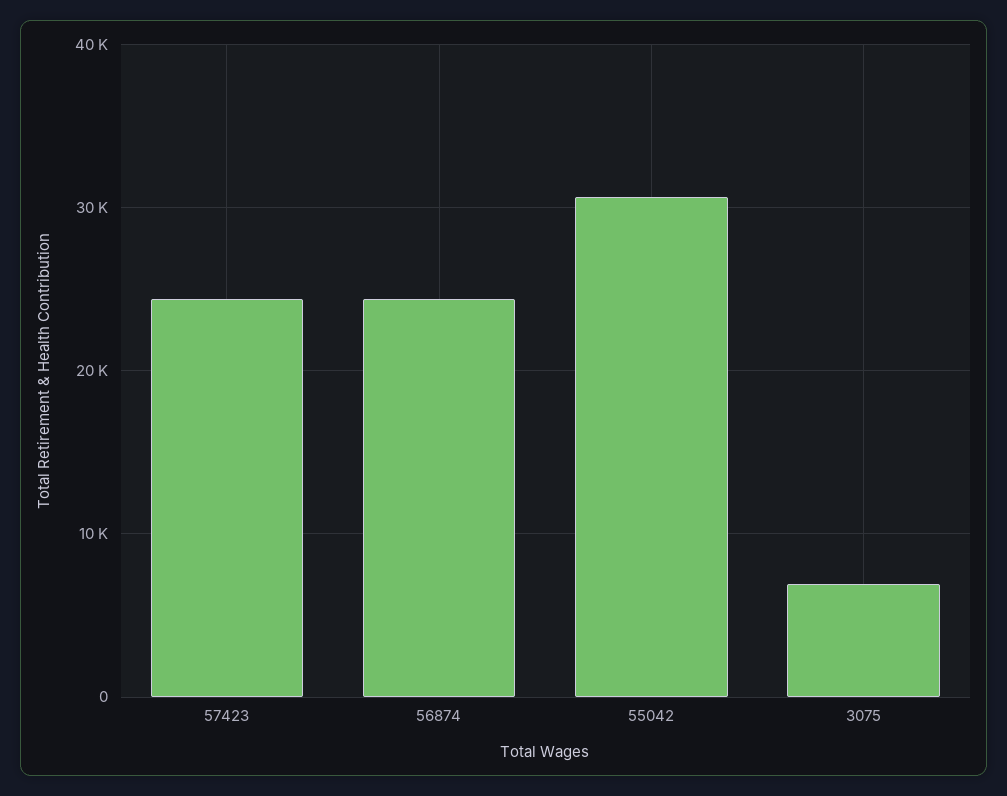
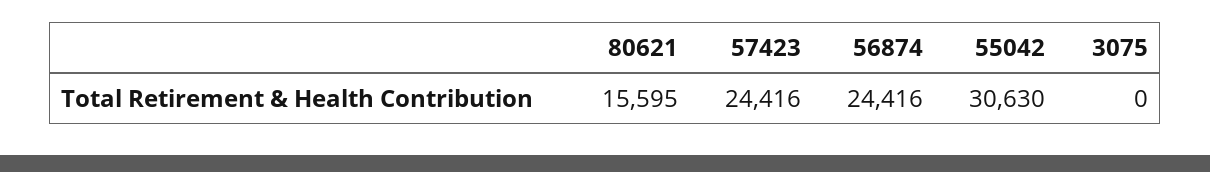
3075: 7000 -> 0
80621: none -> 15595

